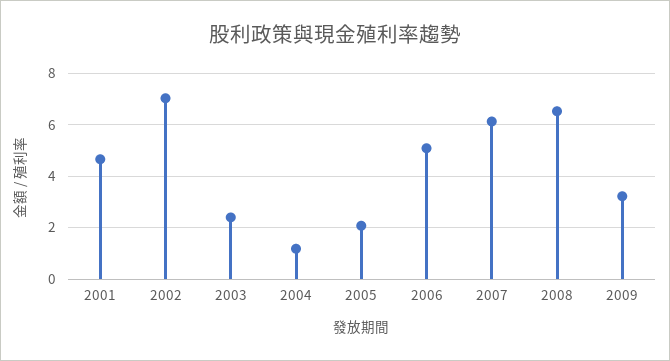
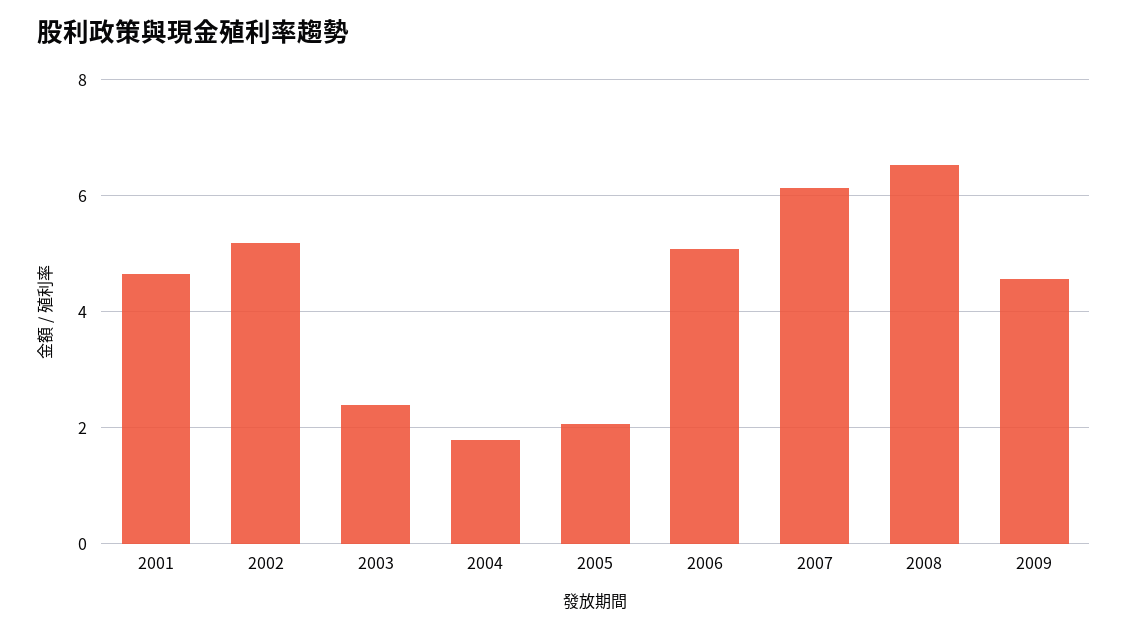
2002: 7 -> 5.2
2004: 1.25 -> 1.8
2009: 3.25 -> 4.6

